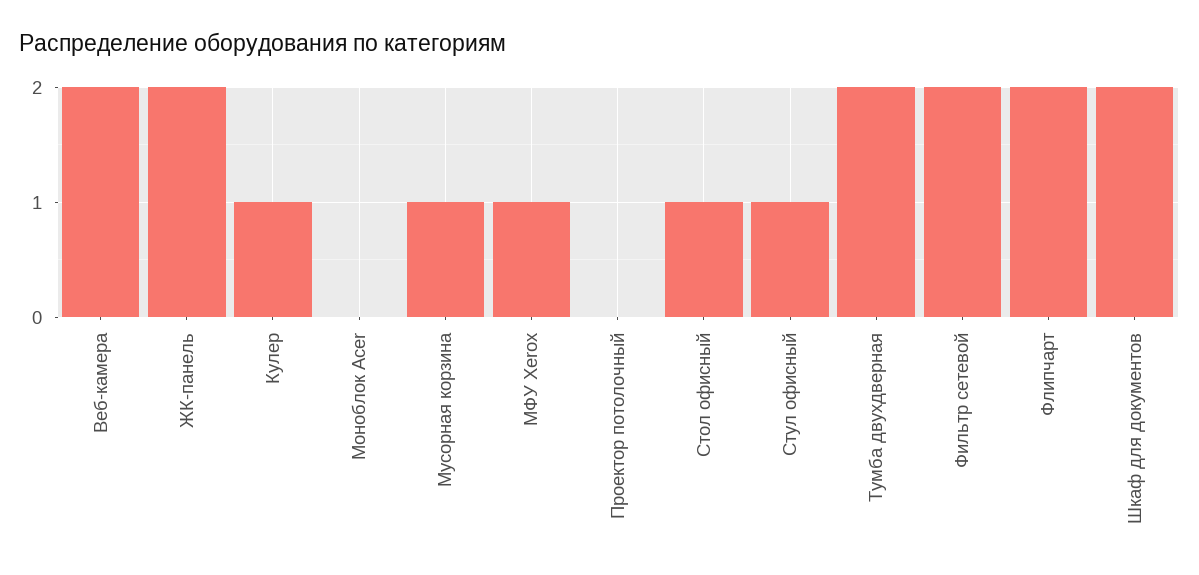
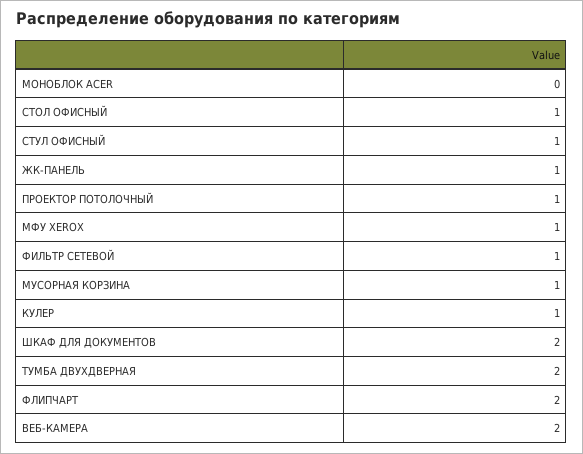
ЖК-панель: 2 -> 1
Проектор потолочный: 0 -> 1
Фильтр сетевой: 2 -> 1

